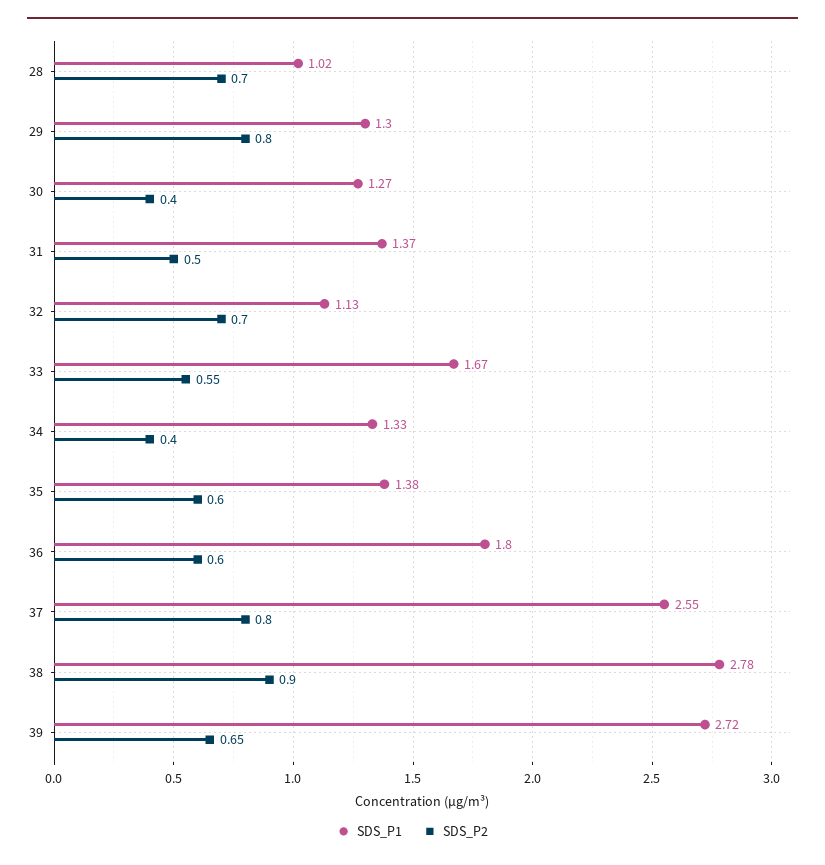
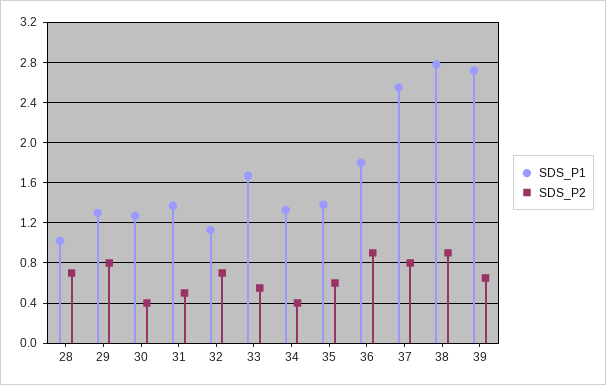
SDS_P2, 36: 0.6 -> 0.9

